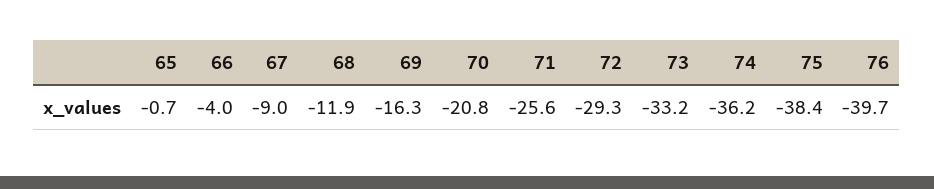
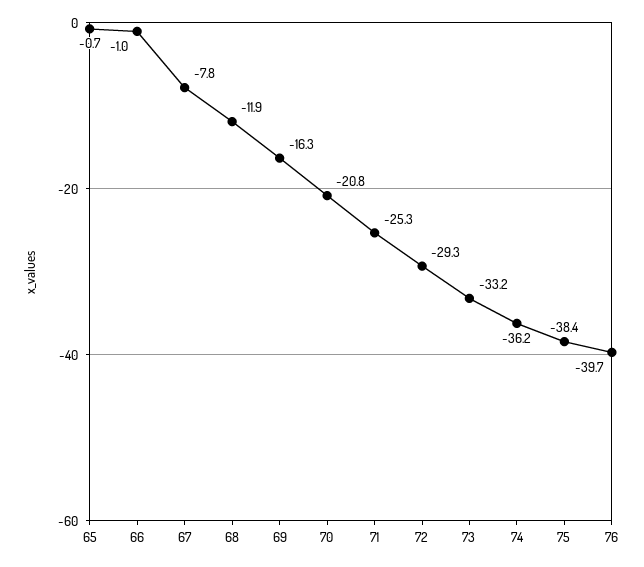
66: -4 -> -1
67: -9 -> -7.8
71: -25.6 -> -25.3

